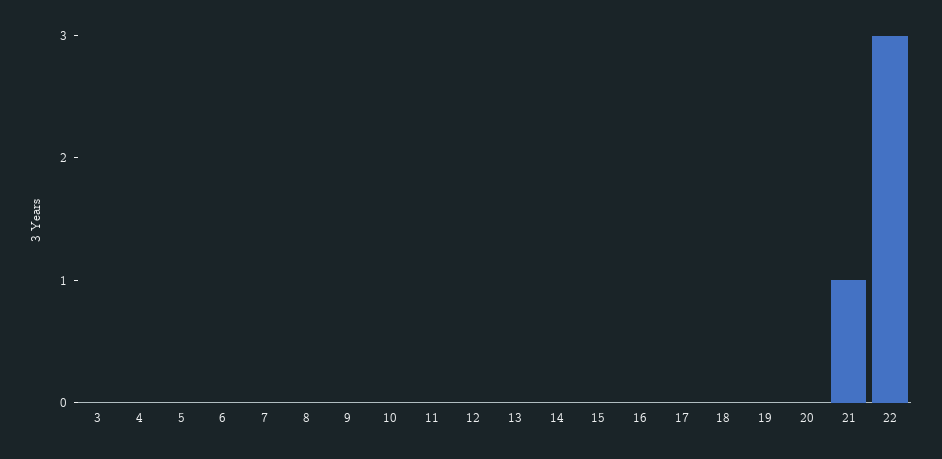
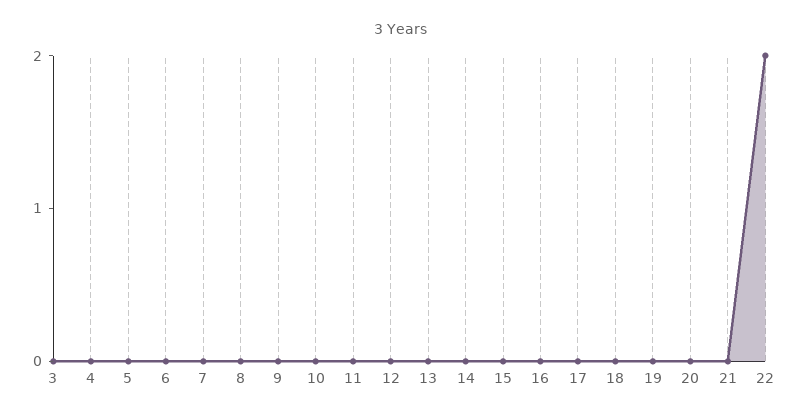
21: 1 -> 0
22: 3 -> 2

